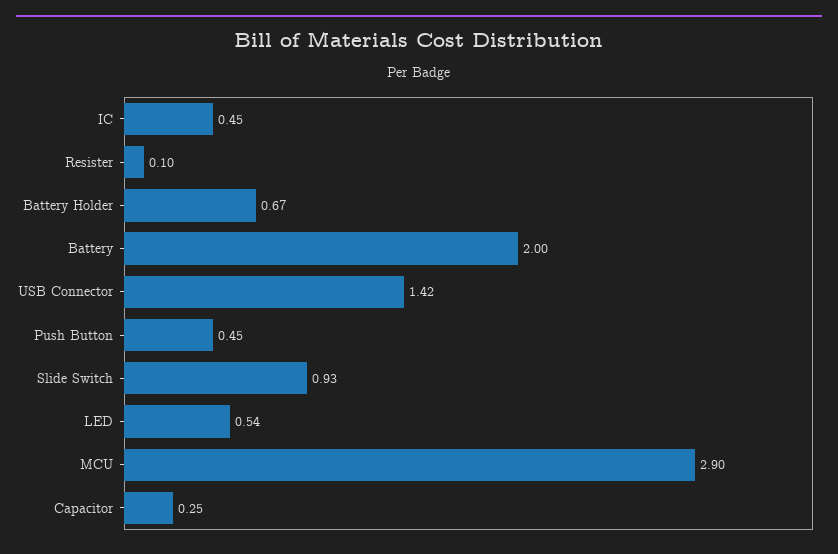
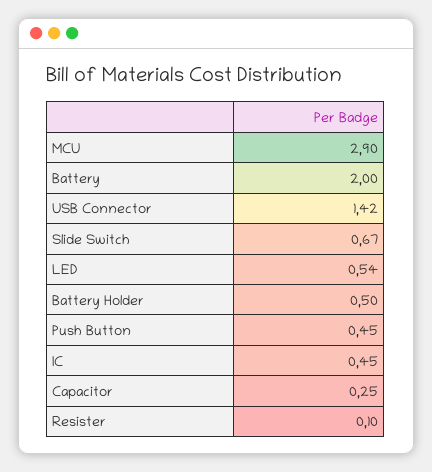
Battery Holder: 0.67 -> 0.5
Slide Switch: 0.93 -> 0.67

